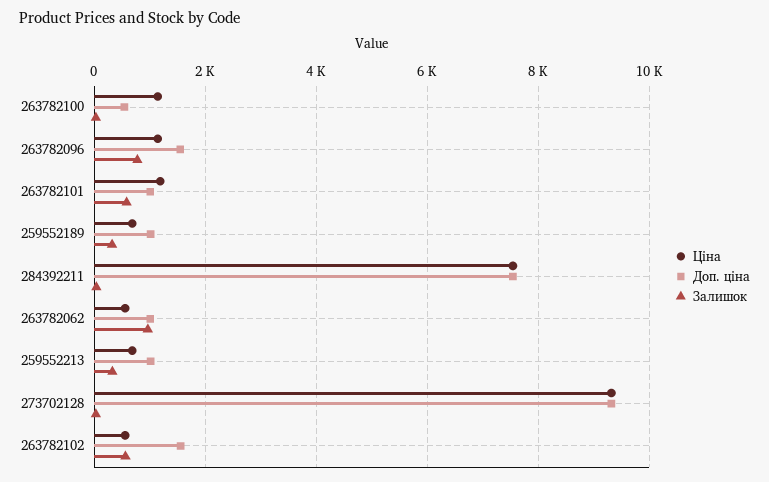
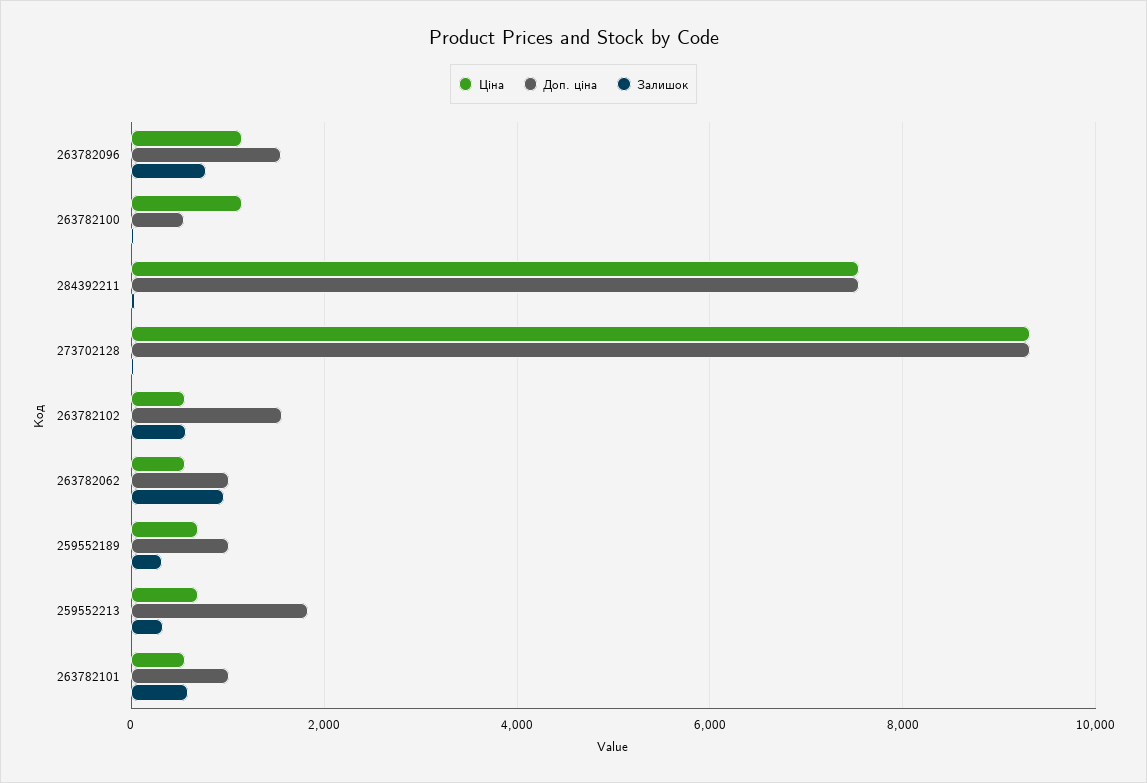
Ціна, 263782101: 1200 -> 600
Доп. ціна, 259552213: 1000 -> 1800

